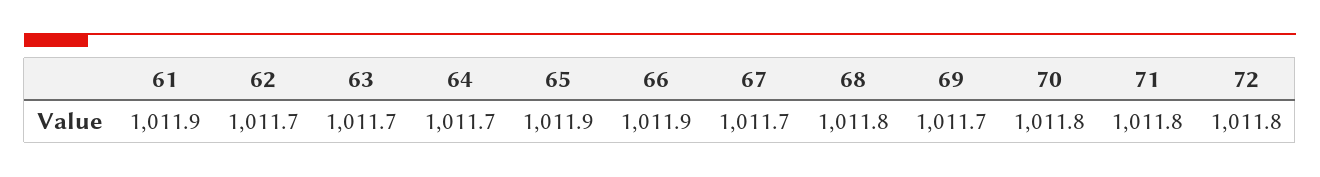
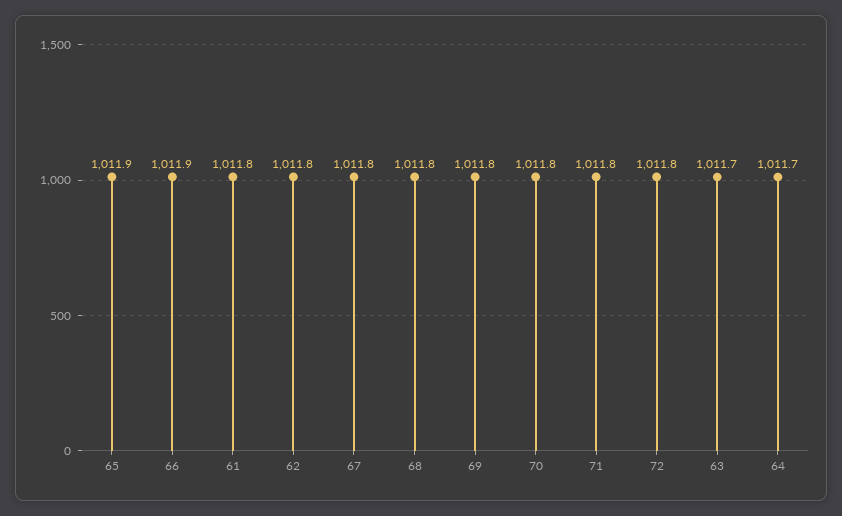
61: 1011.9 -> 1011.8
62: 1011.7 -> 1011.8
67: 1011.7 -> 1011.8
69: 1011.7 -> 1011.8

